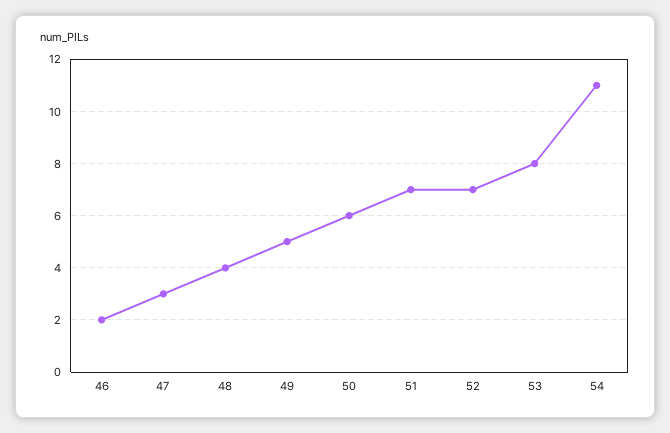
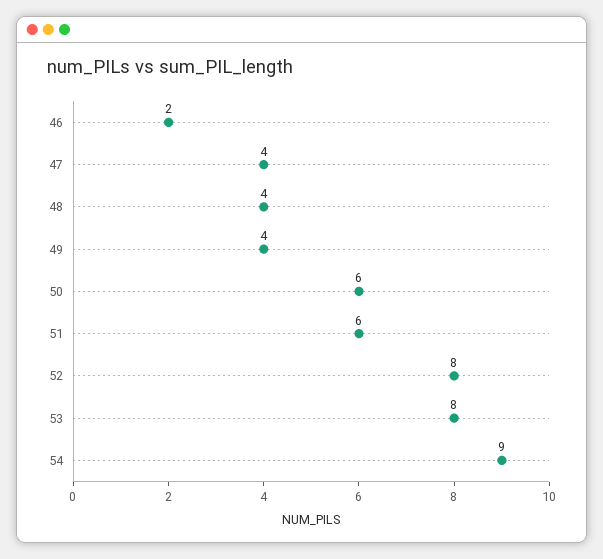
47: 3 -> 4
49: 5 -> 4
51: 7 -> 6
52: 7 -> 8
54: 11 -> 9

